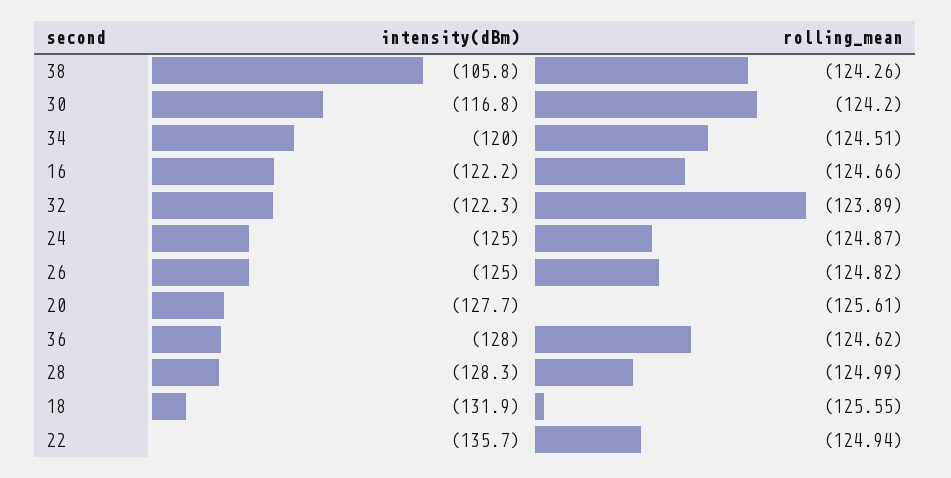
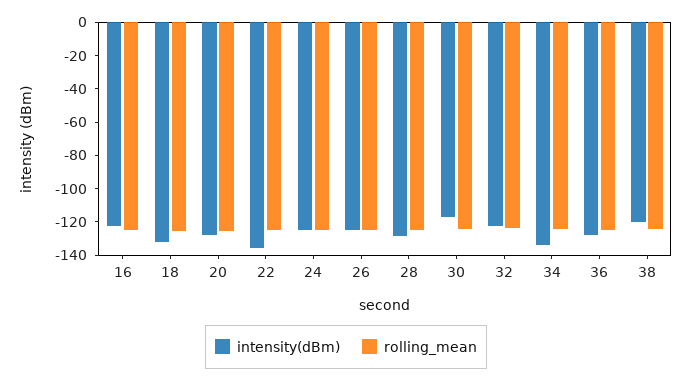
intensity(dBm), 38: -105.8 -> -120
intensity(dBm), 34: -120 -> -135

